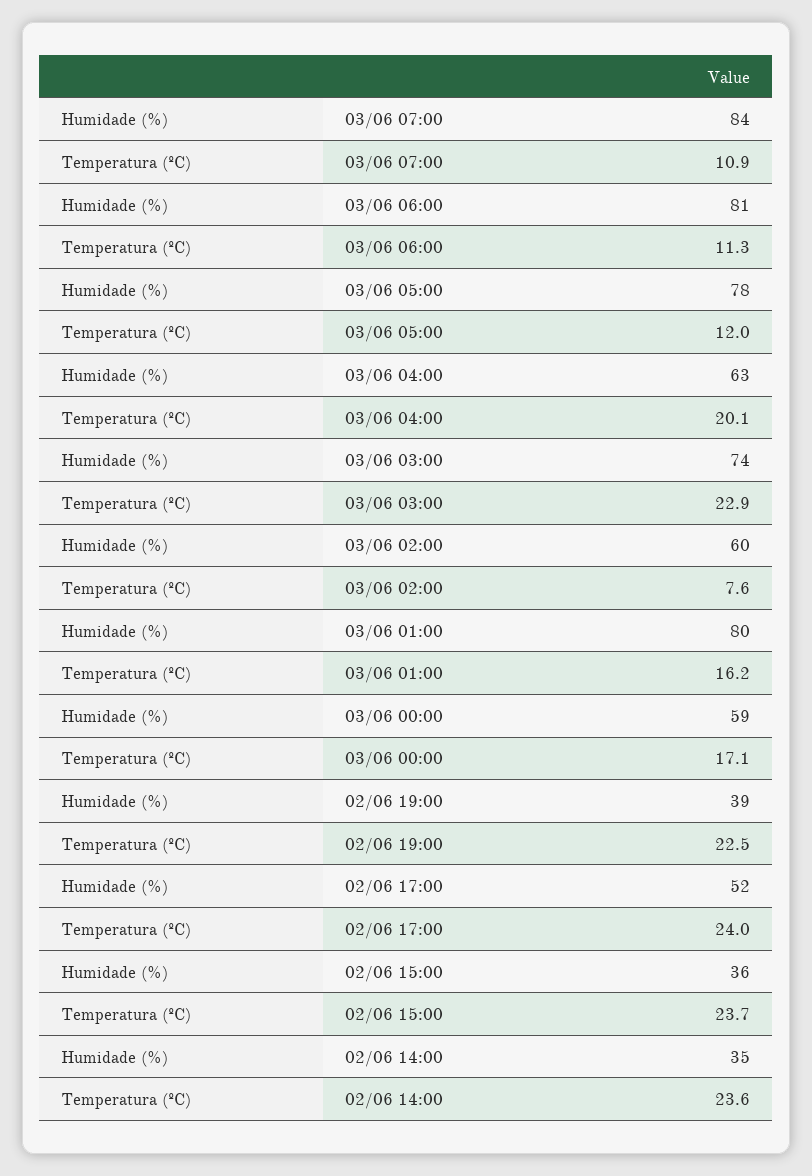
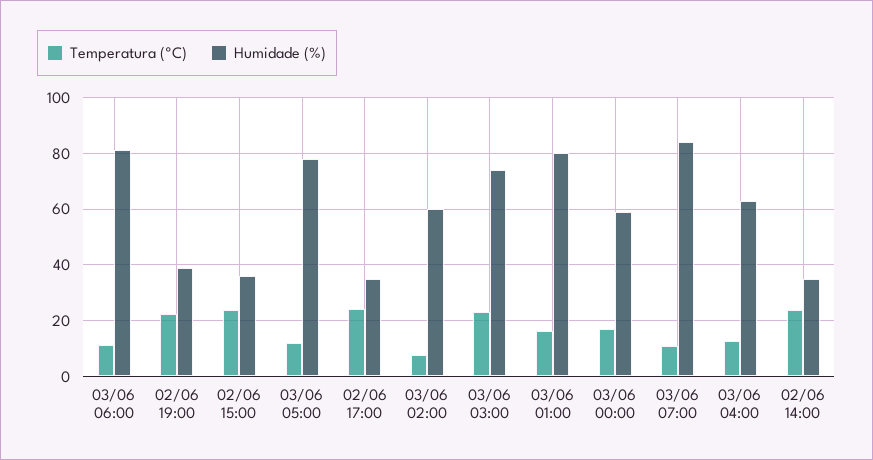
Temperatura (ºC), 03/06 04:00: 20.1 -> 12.5
Humidade (%), 02/06 17:00: 52 -> 35

